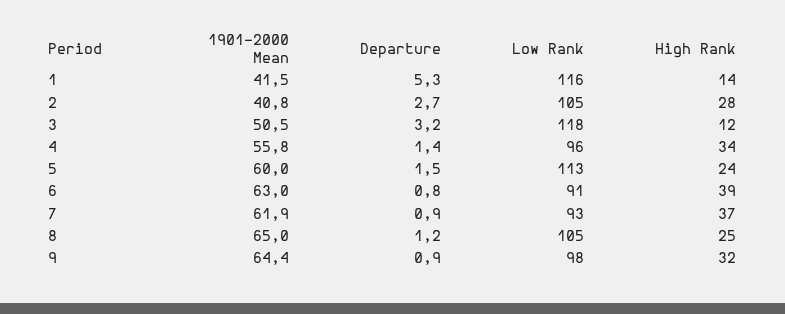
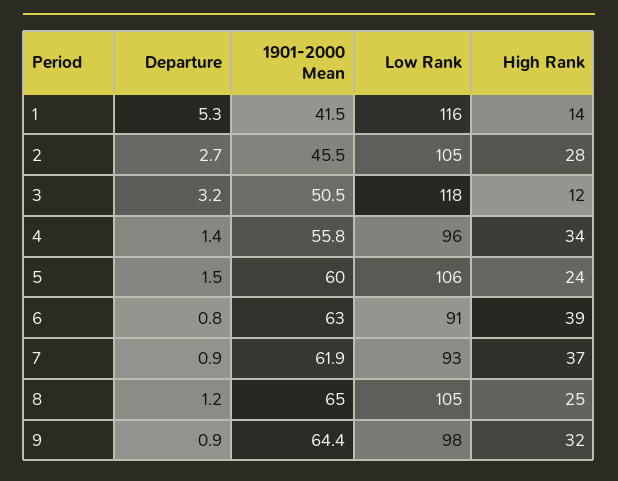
1901-2000 Mean, 2: 40.8 -> 45.5
Low Rank, 5: 113 -> 106

